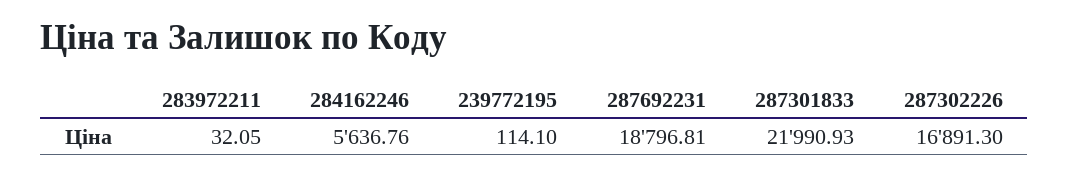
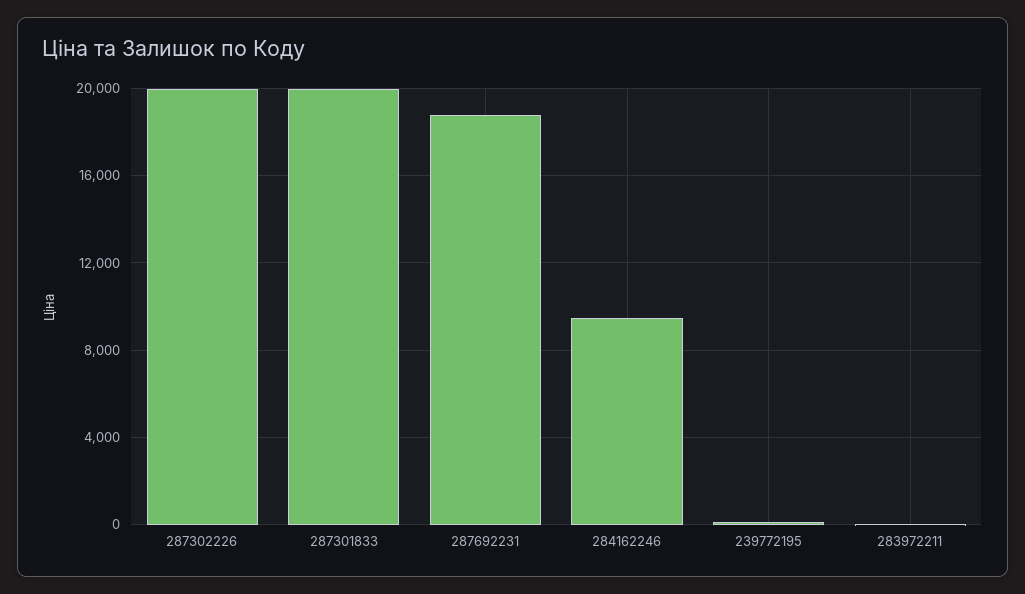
284162246: 5636.76 -> 9500
287301833: 21990.93 -> 20000
287302226: 16891.3 -> 20000

